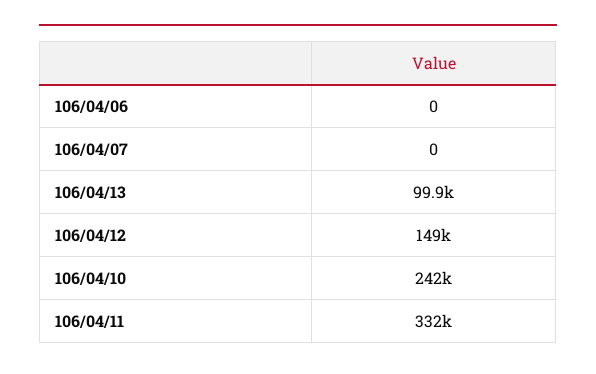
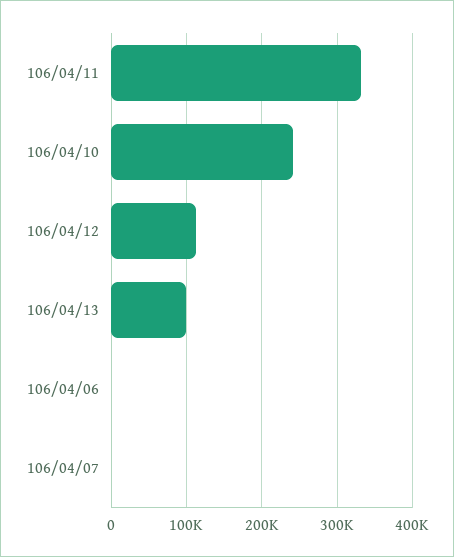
106/04/12: 149000 -> 110000

